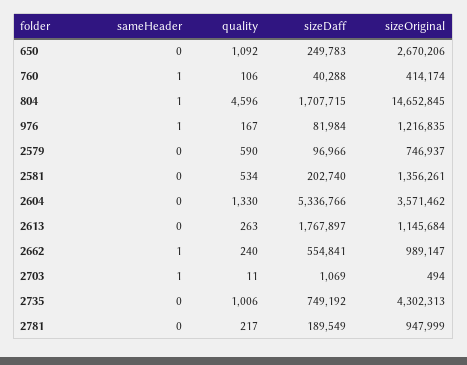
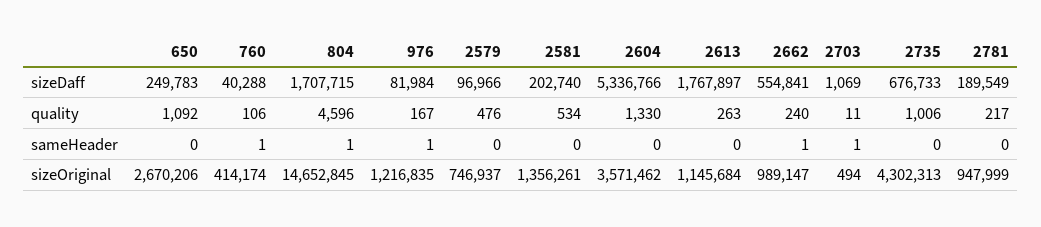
quality, 2579: 590 -> 476
sizeDaff, 2735: 749192 -> 676733

